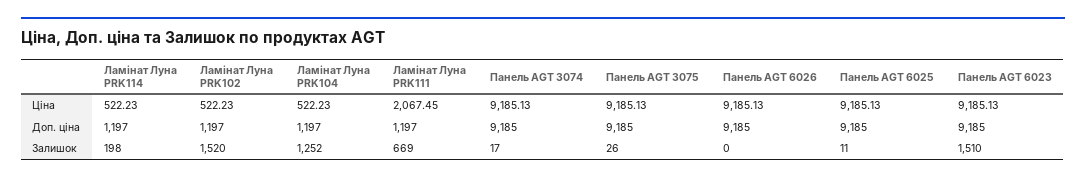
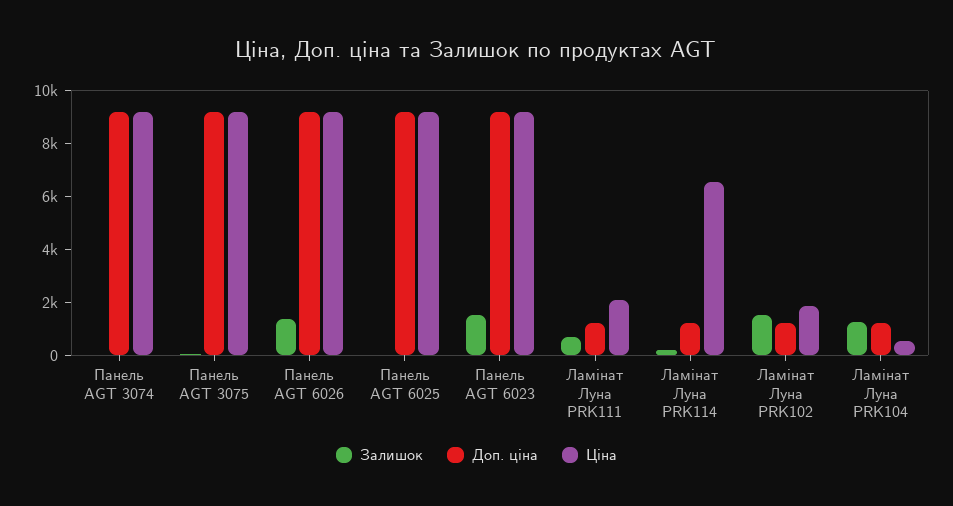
Ціна, Ламінат Луна PRK114: 522.23 -> 6500
Ціна, Ламінат Луна PRK102: 522.23 -> 2000
Залишок, Панель AGT 6026: 0 -> 1500

